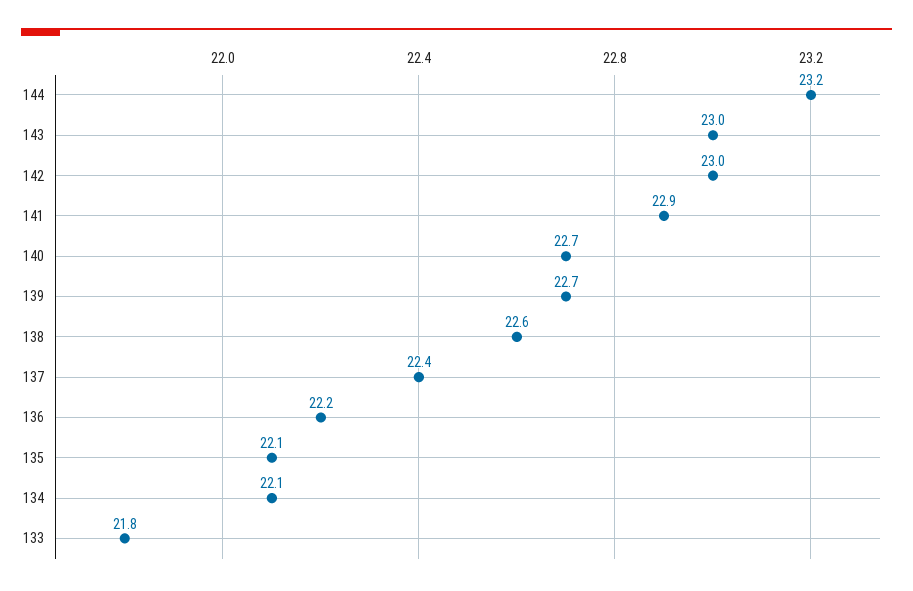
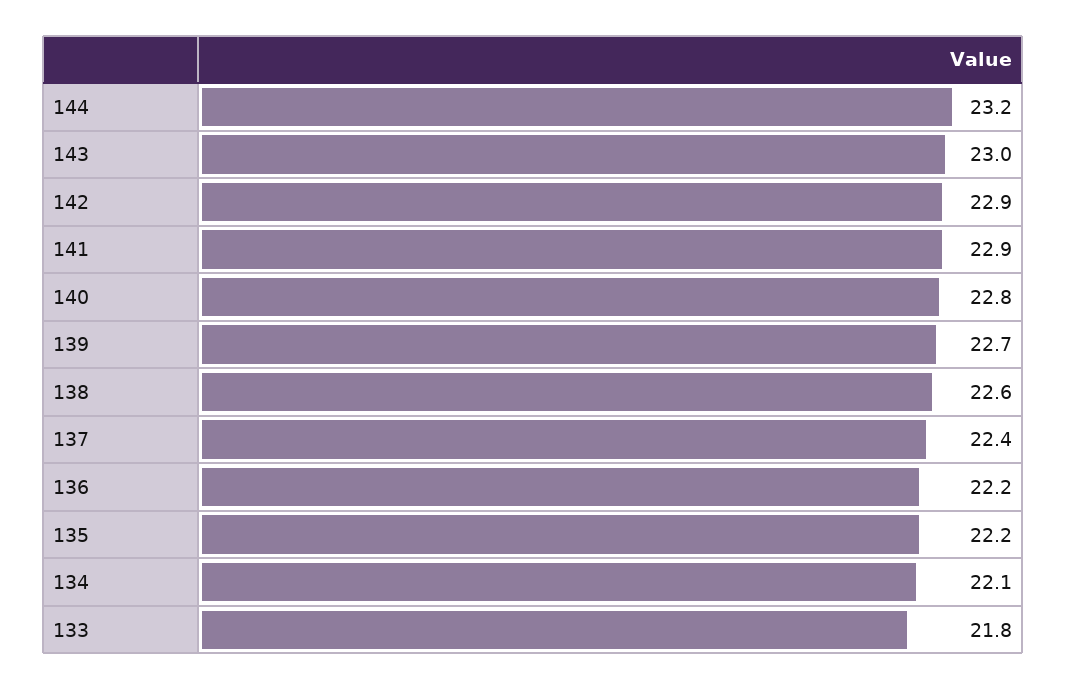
142: 23 -> 22.9
140: 22.7 -> 22.8
135: 22.1 -> 22.2

